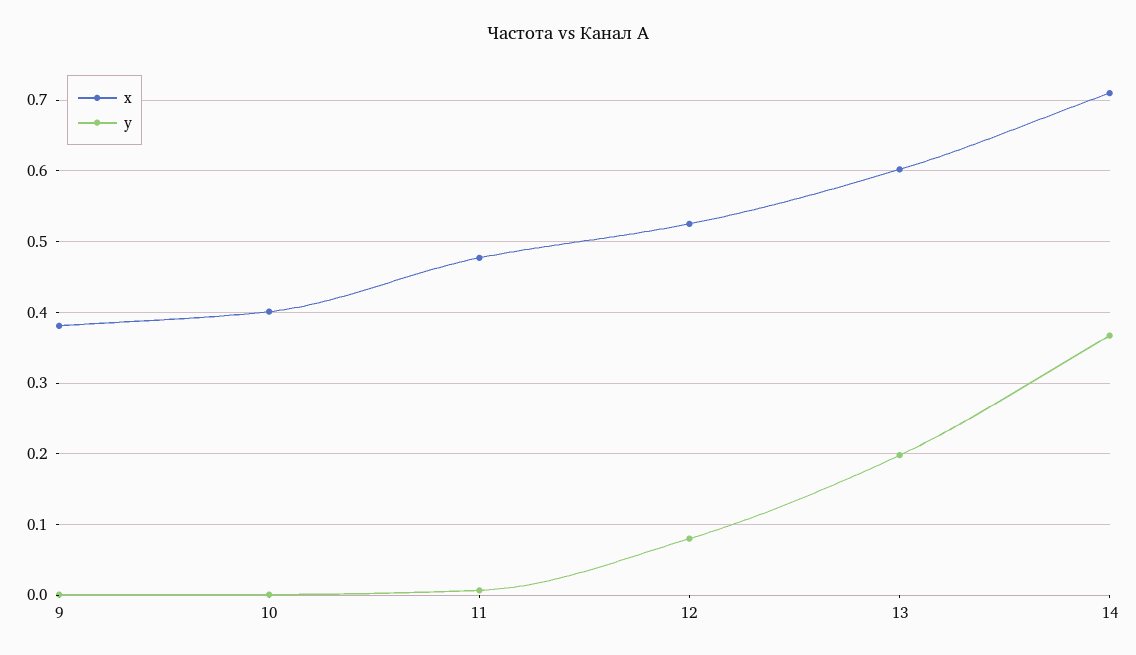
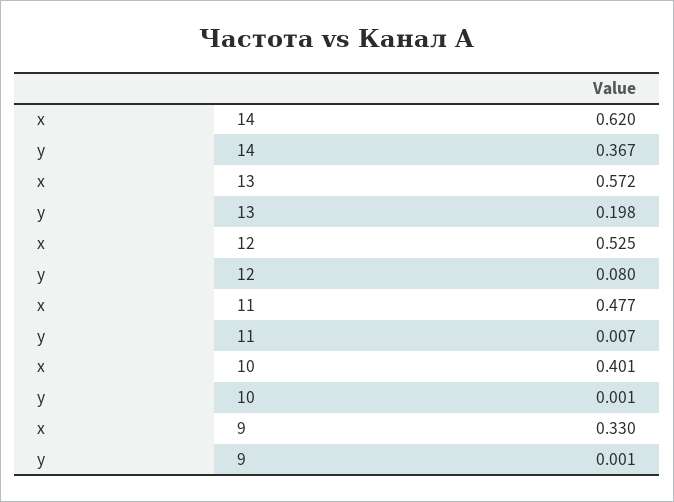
x, 9: 0.38 -> 0.33
x, 13: 0.6 -> 0.572
x, 14: 0.71 -> 0.62

